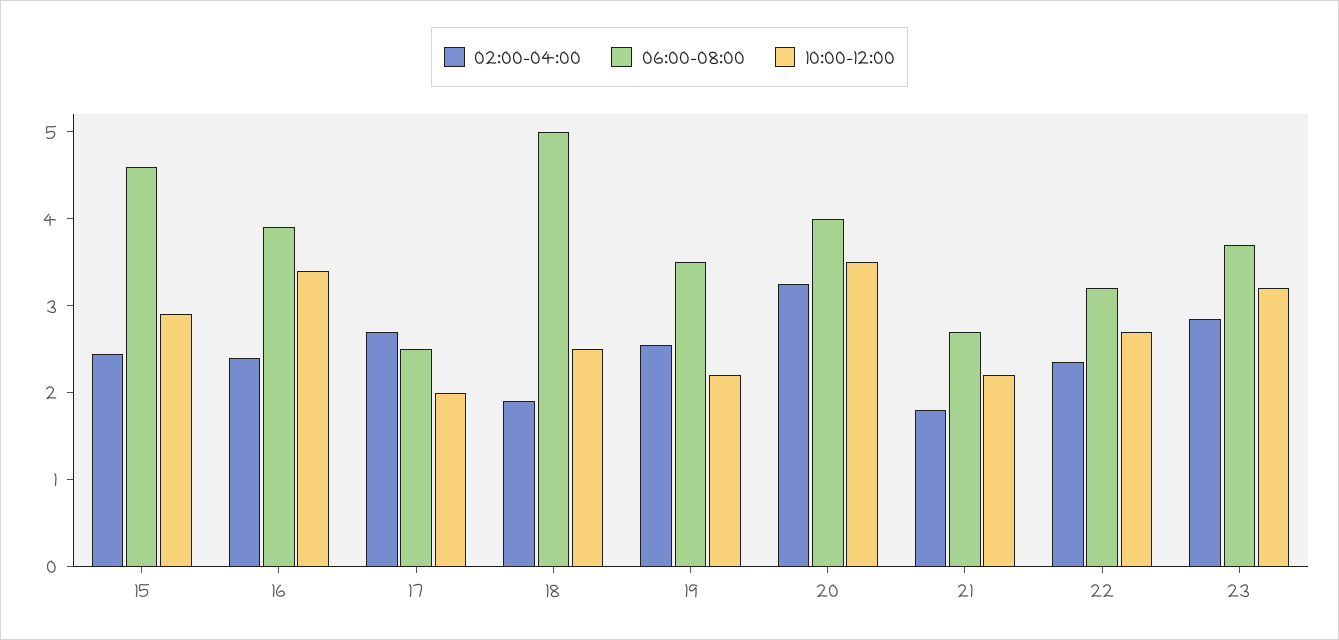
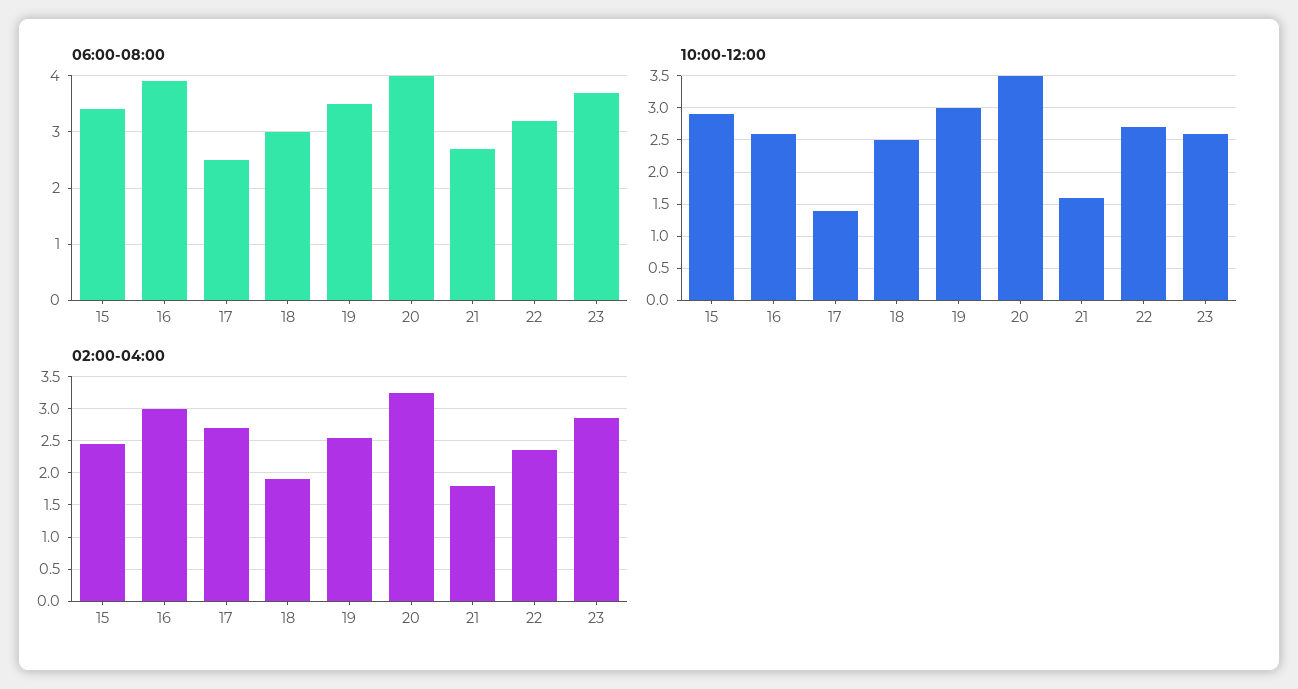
06:00-08:00, 15: 4.6 -> 3.5
02:00-04:00, 16: 2.4 -> 3
10:00-12:00, 16: 3.4 -> 2.6
10:00-12:00, 17: 2 -> 1.4
06:00-08:00, 18: 5 -> 3
10:00-12:00, 19: 2.2 -> 3
10:00-12:00, 21: 2.2 -> 1.6
10:00-12:00, 23: 3.2 -> 2.6

